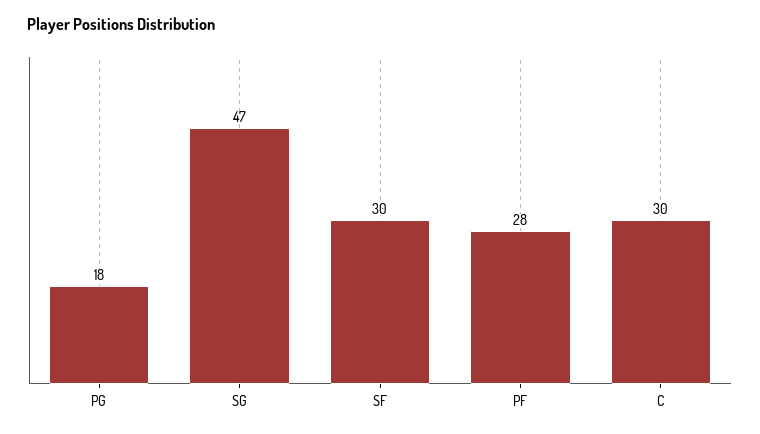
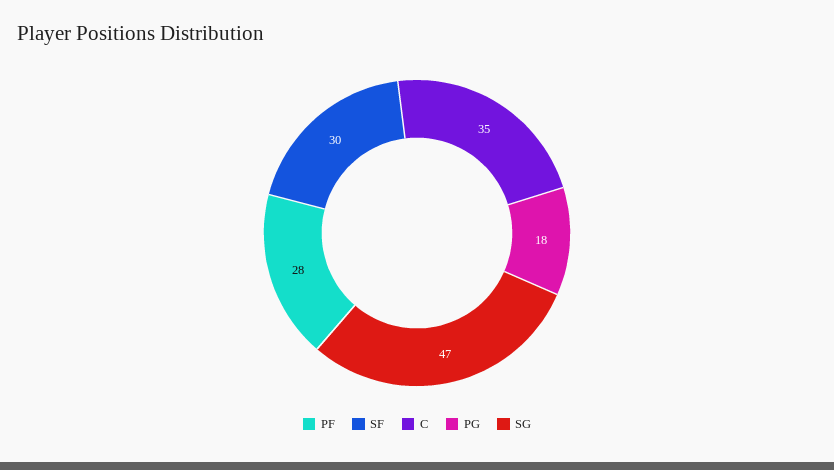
C: 30 -> 35

